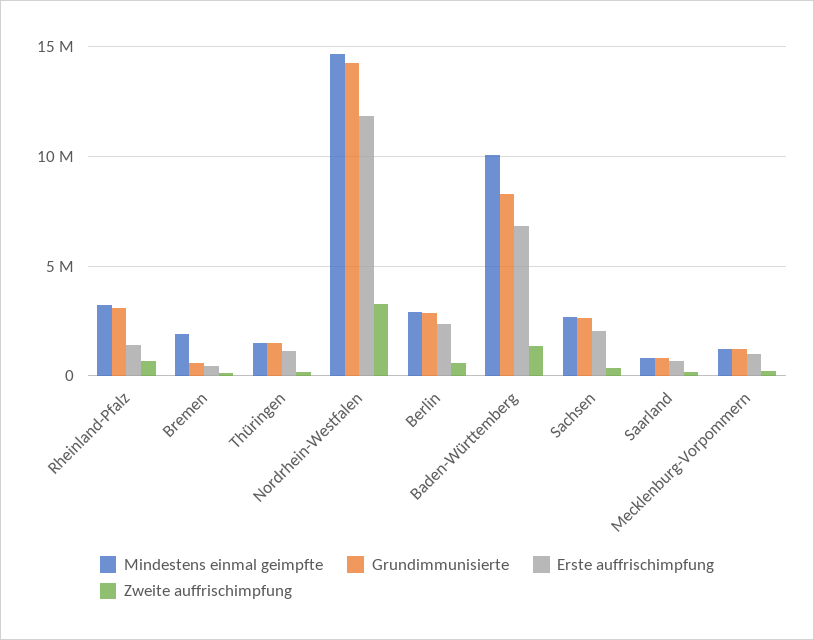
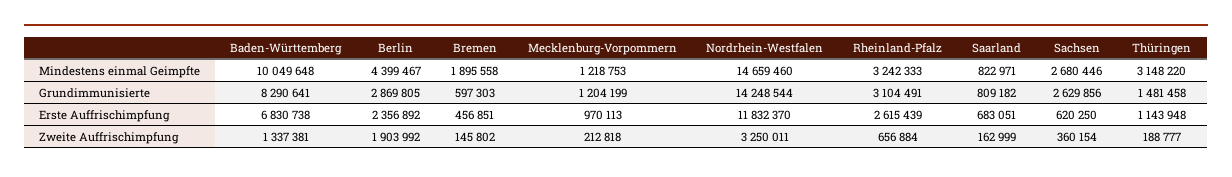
Erste auffrischimpfung, Rheinland-Pfalz: 1500000 -> 2615439
Mindestens einmal geimpfte, Thüringen: 1500000 -> 3148220
Mindestens einmal geimpfte, Berlin: 3000000 -> 4399467
Zweite auffrischimpfung, Berlin: 500000 -> 1903992
Erste auffrischimpfung, Sachsen: 2000000 -> 620250

